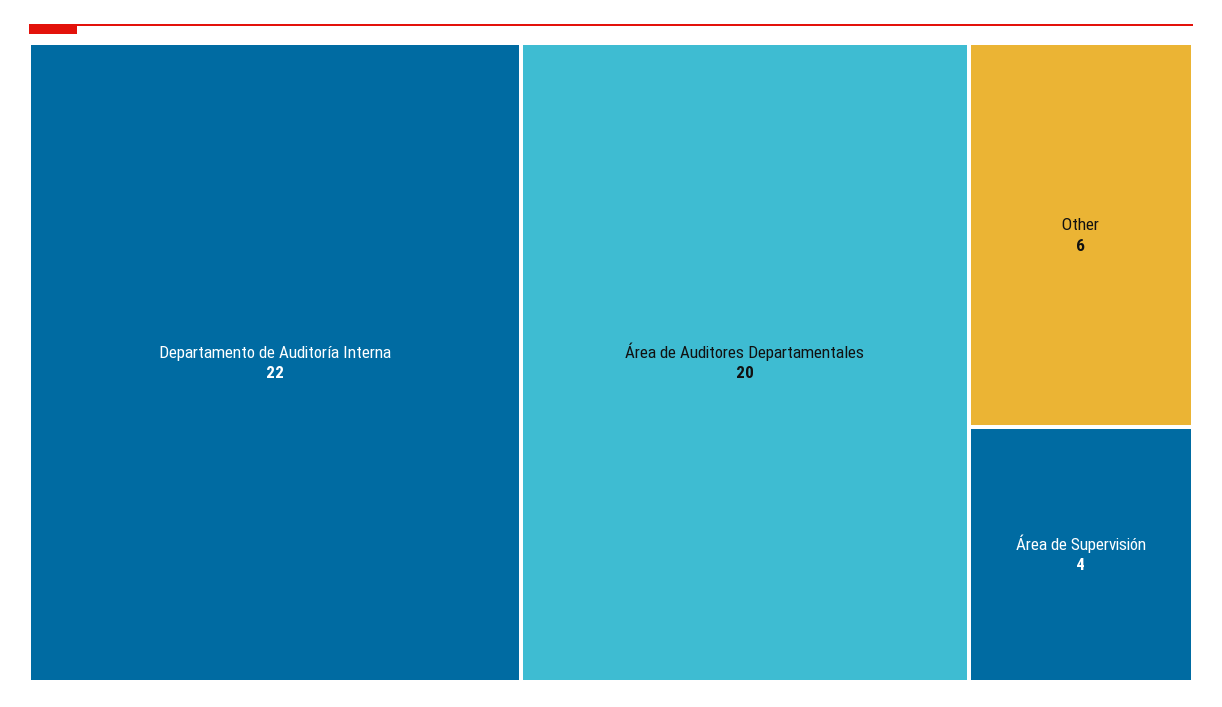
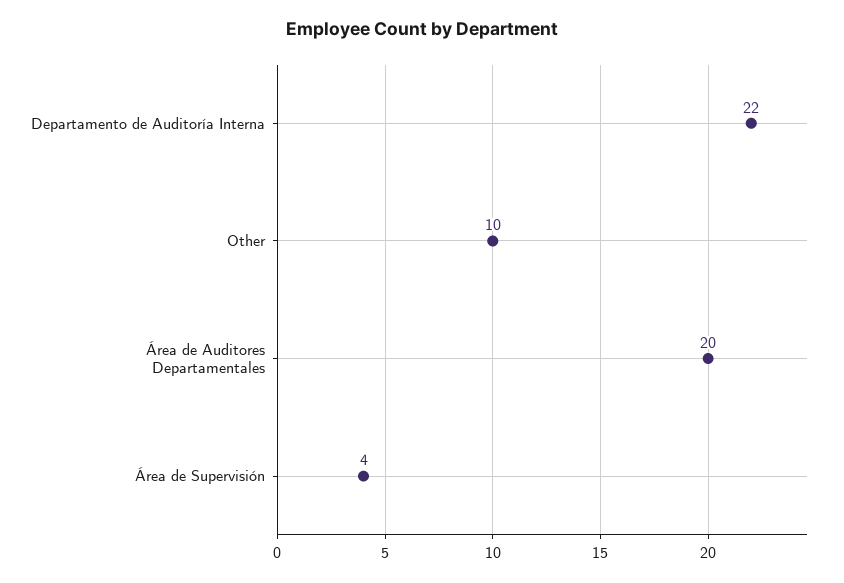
Other: 6 -> 10

